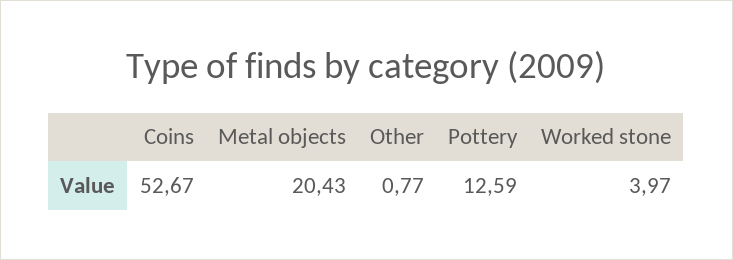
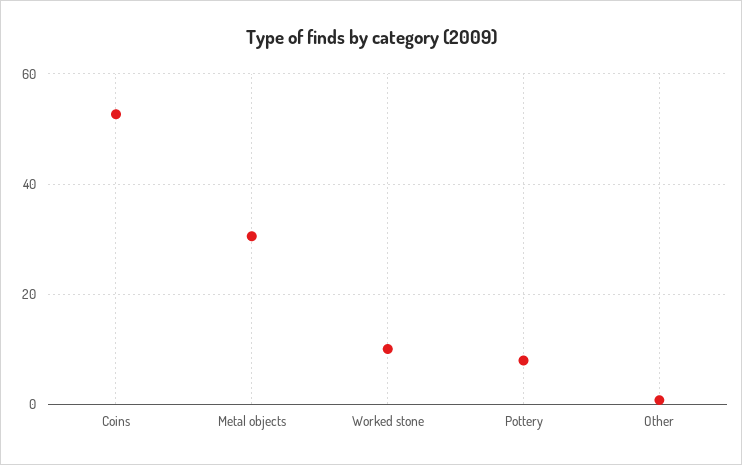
Metal objects: 20.43 -> 30
Pottery: 12.59 -> 8
Worked stone: 3.97 -> 10

